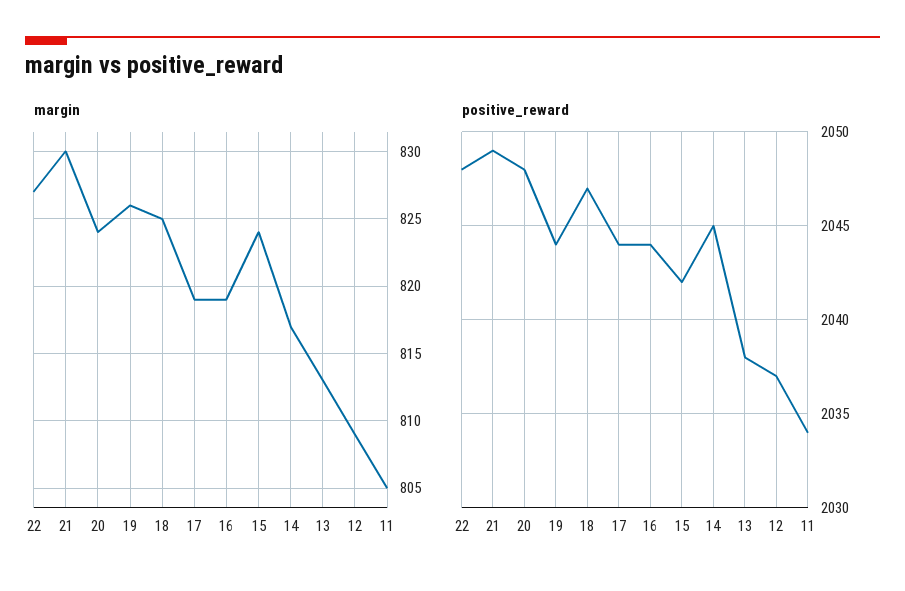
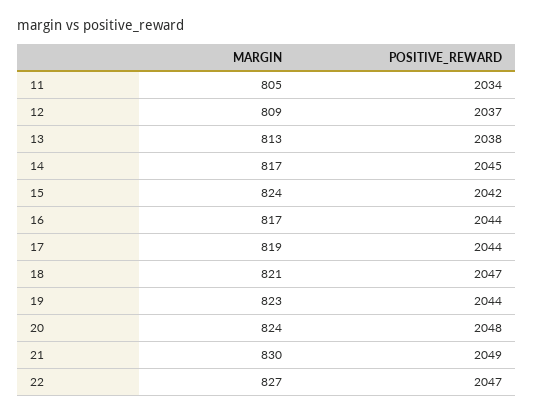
margin, 19: 826 -> 823
margin, 18: 825 -> 821
margin, 16: 819 -> 817
positive_reward, 22: 2048 -> 2047

